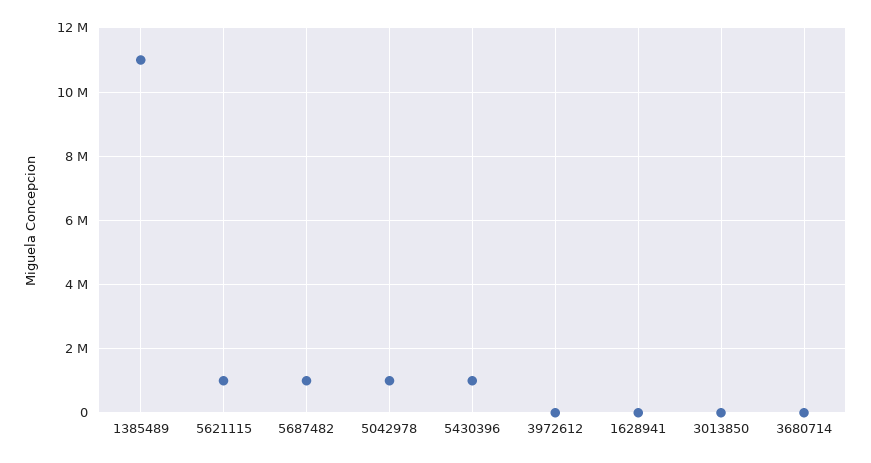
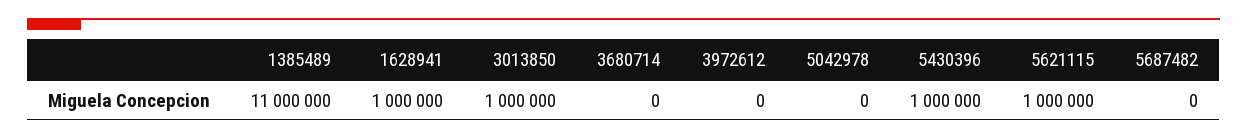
5687482: 1000000 -> 0
5042978: 1000000 -> 0
1628941: 0 -> 1000000
3013850: 0 -> 1000000

